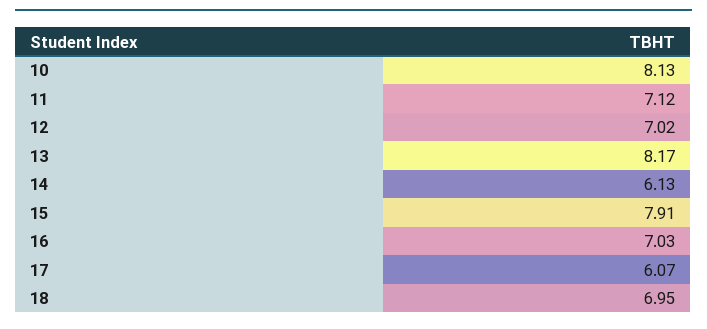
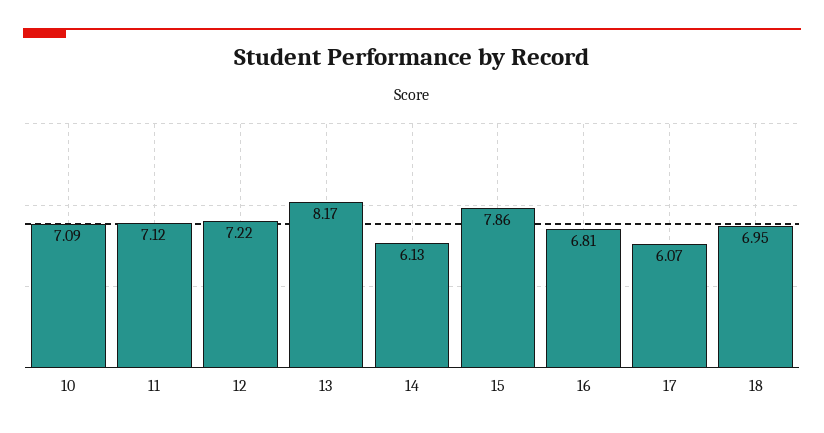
10: 8.13 -> 7.09
12: 7.02 -> 7.22
15: 7.91 -> 7.86
16: 7.03 -> 6.81

